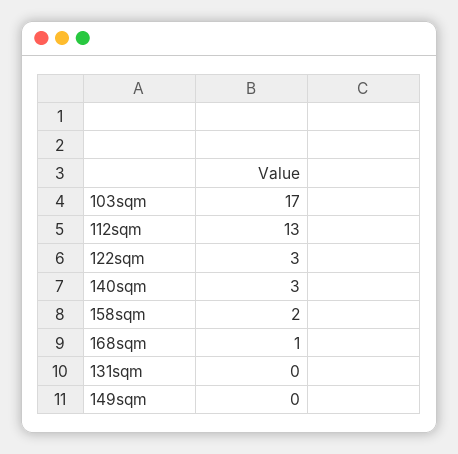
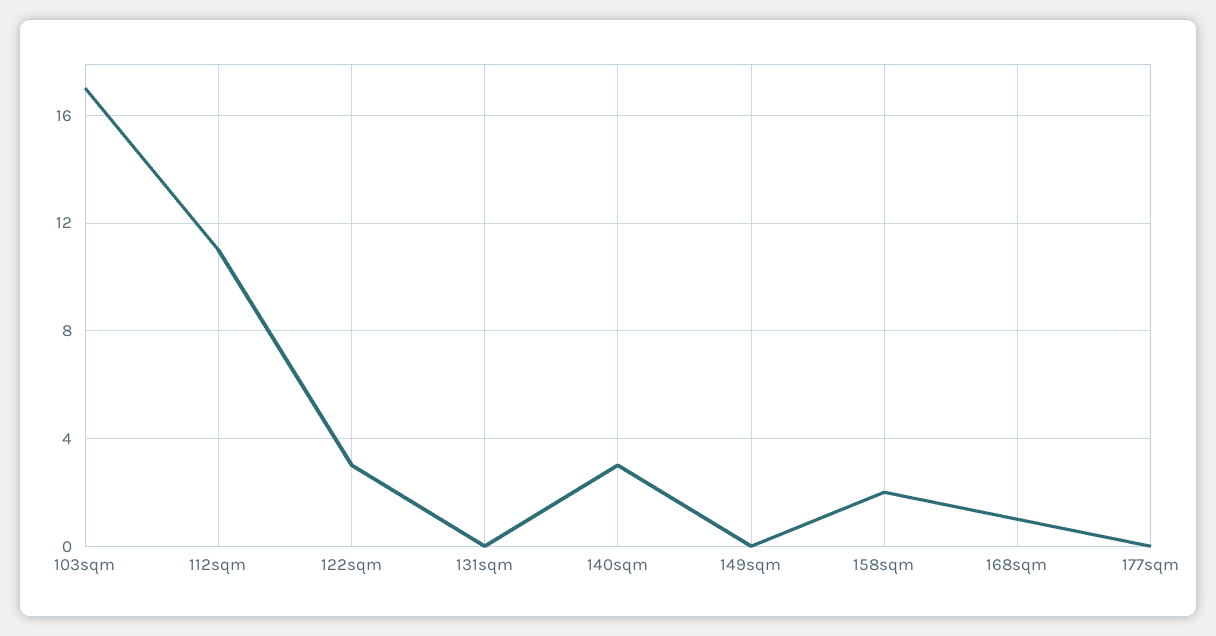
112sqm: 13 -> 11
177sqm: none -> 0

